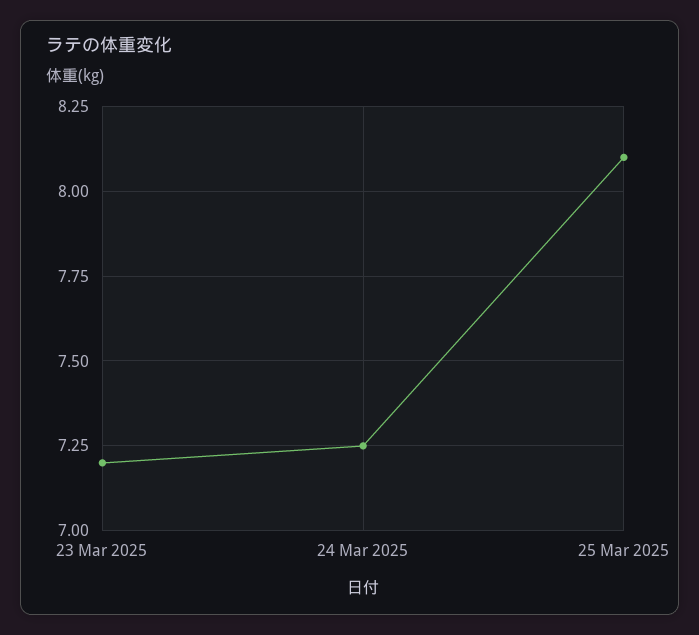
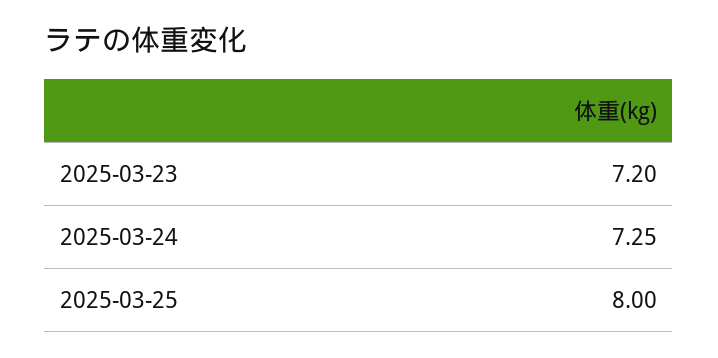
25 Mar 2025: 8.1 -> 8

